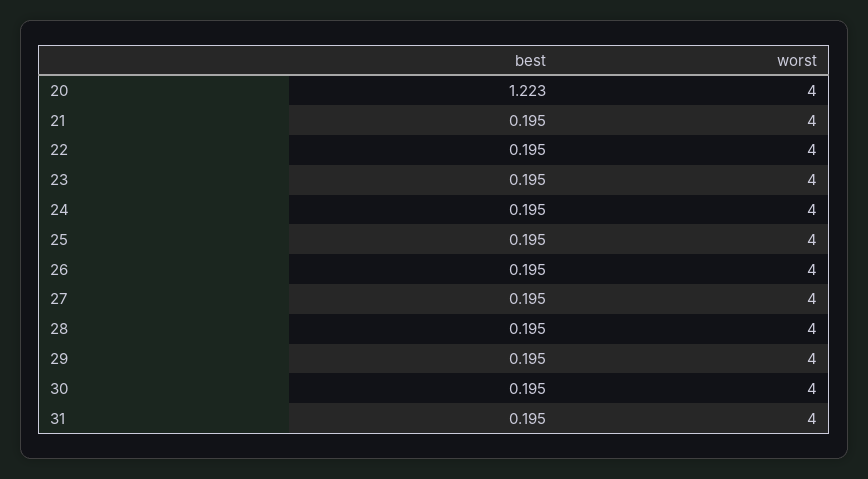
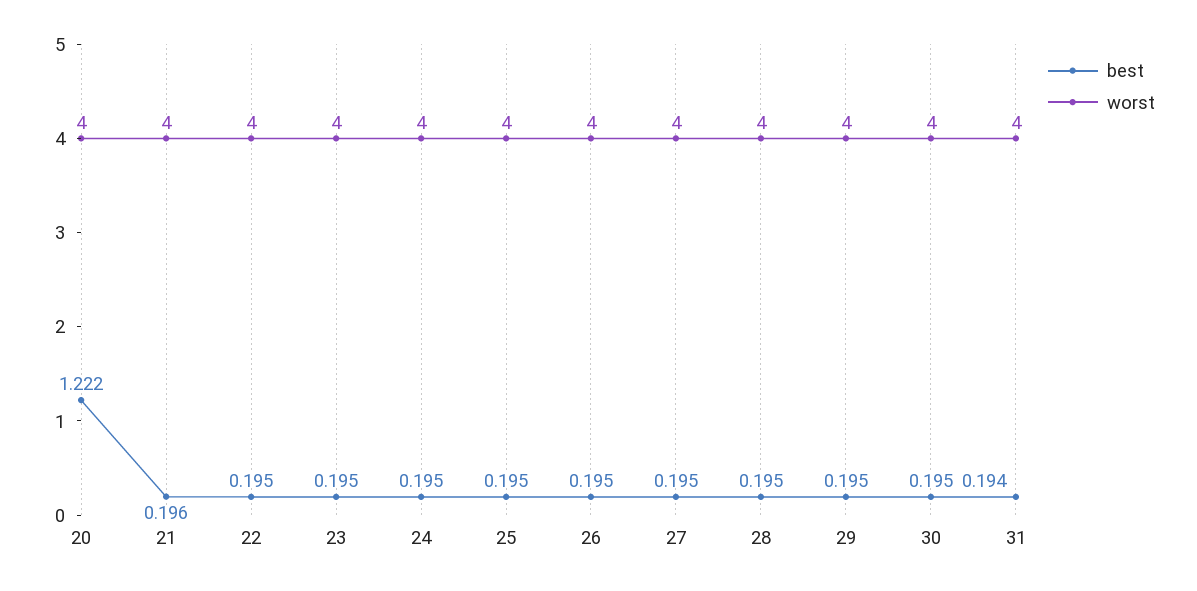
best, 20: 1.223 -> 1.222
best, 21: 0.195 -> 0.196
best, 31: 0.195 -> 0.194

